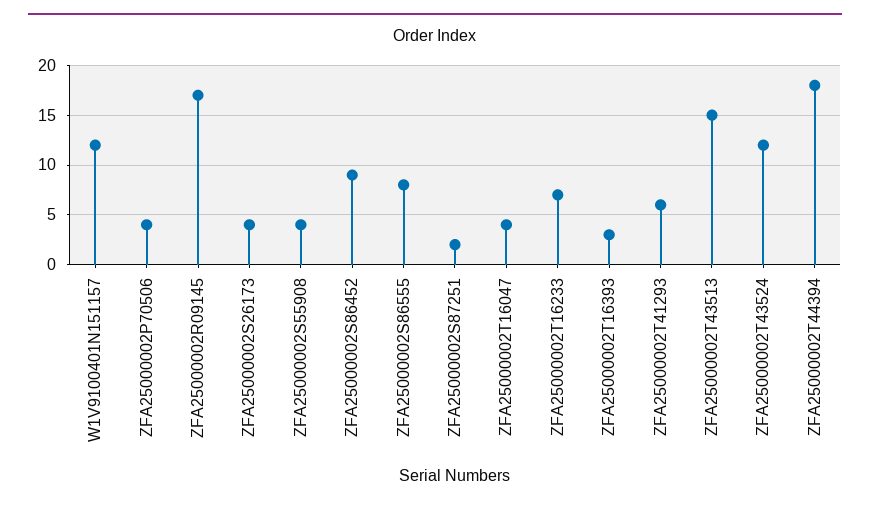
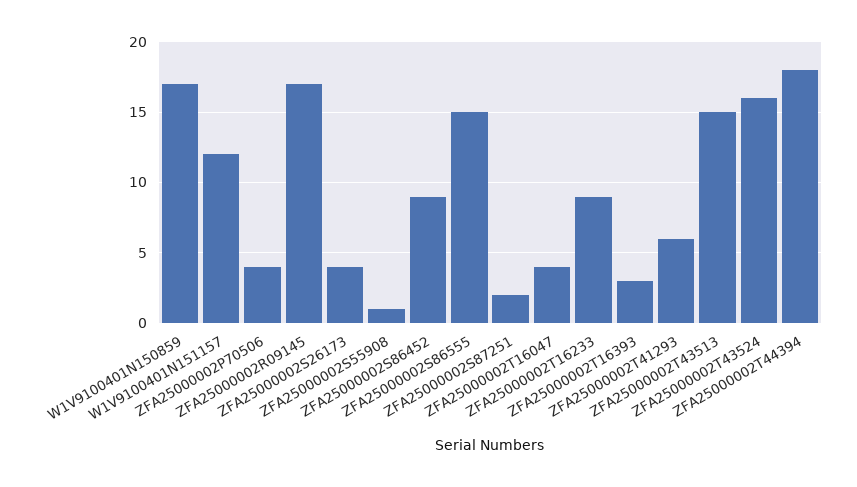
ZFA25000002S55908: 4 -> 1
ZFA25000002S86555: 8 -> 15
ZFA25000002T16233: 7 -> 9
ZFA25000002T43524: 12 -> 16
W1V9100401N150859: none -> 17

